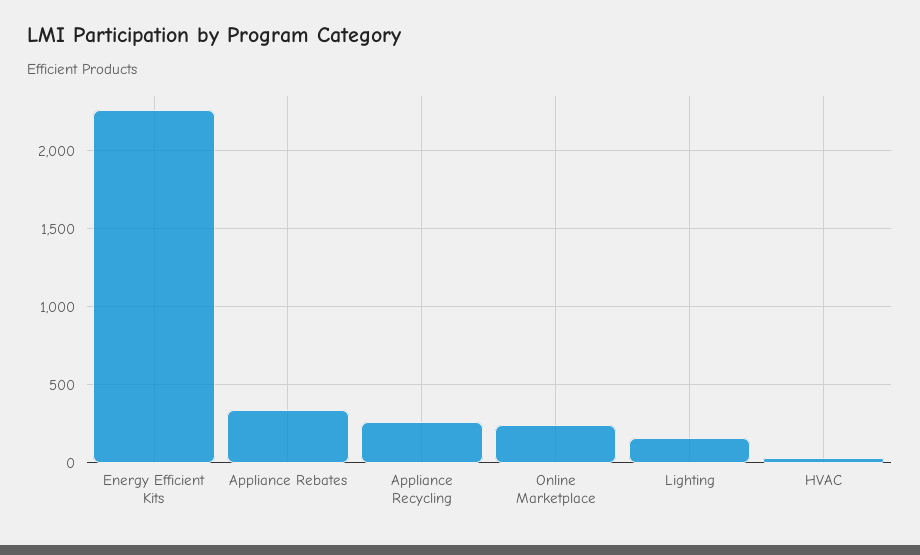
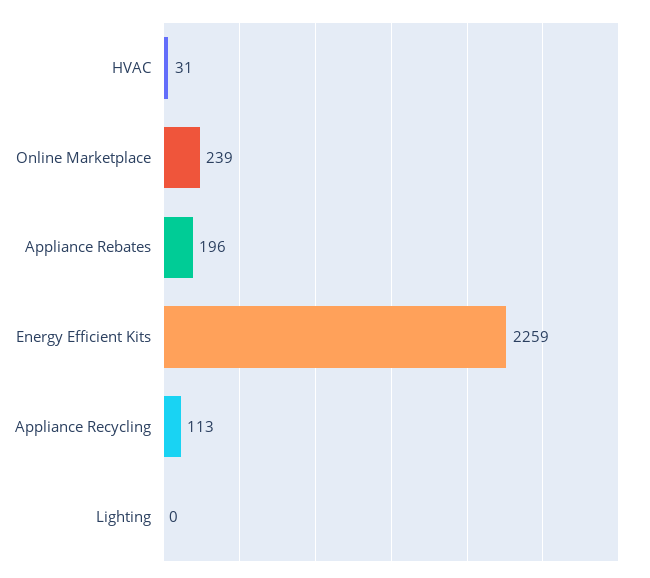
Appliance Rebates: 350 -> 196
Appliance Recycling: 250 -> 113
Lighting: 150 -> 0

